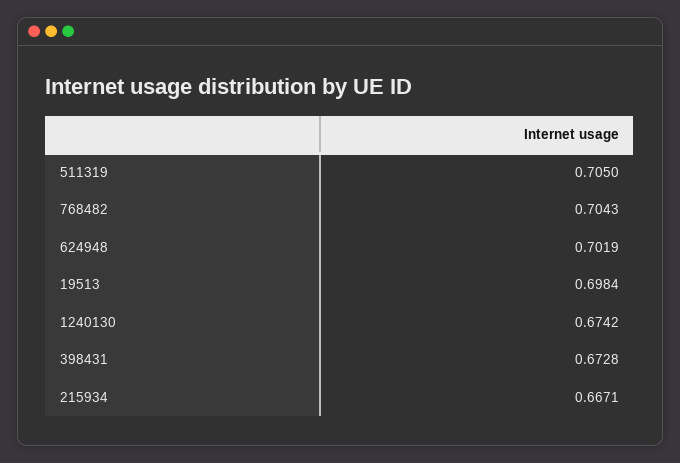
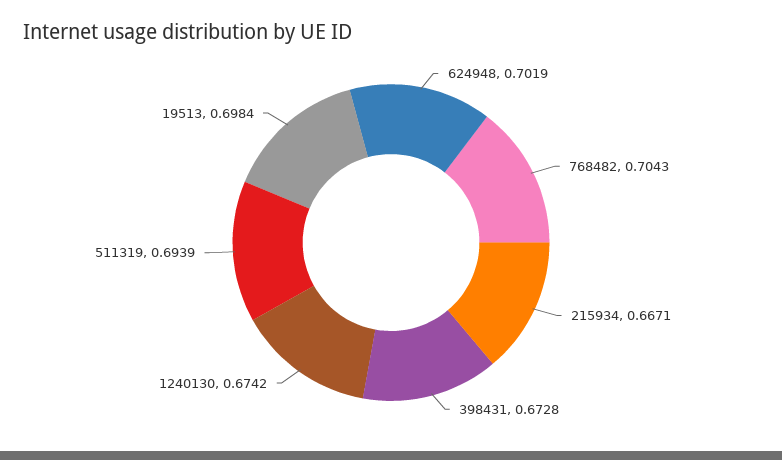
511319: 0.705 -> 0.6939

